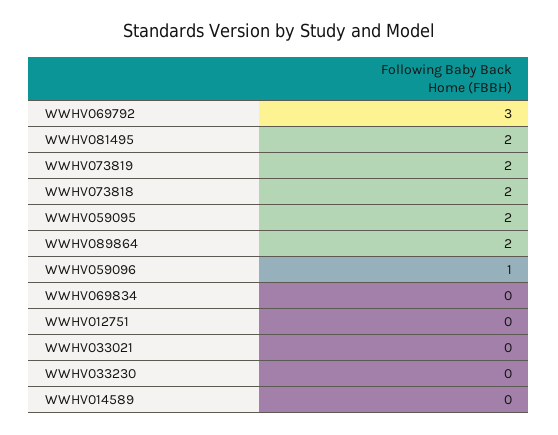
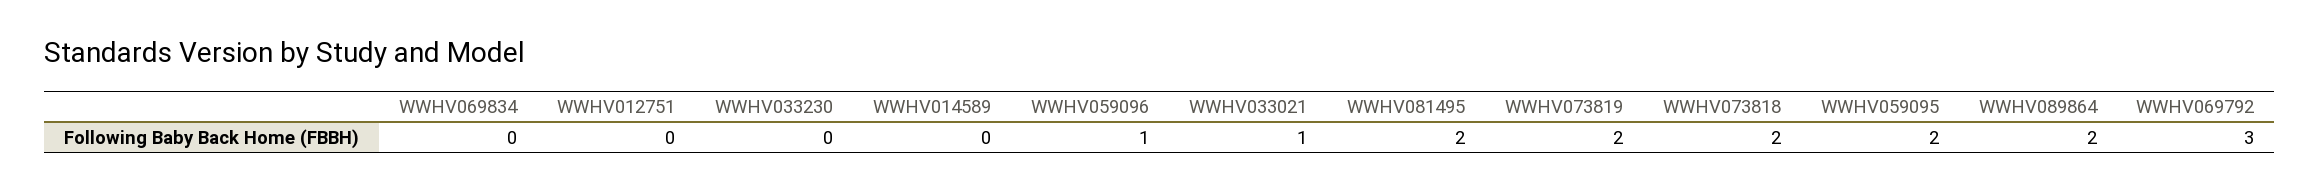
WWHV033021: 0 -> 1

